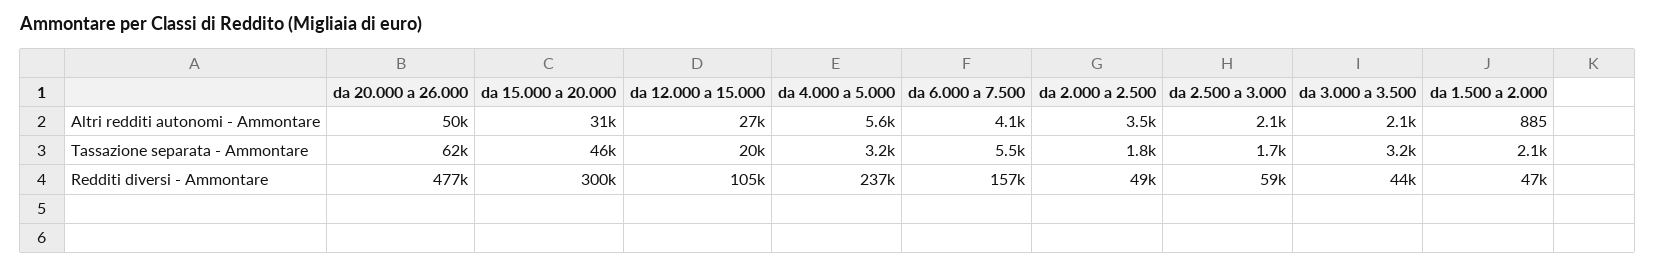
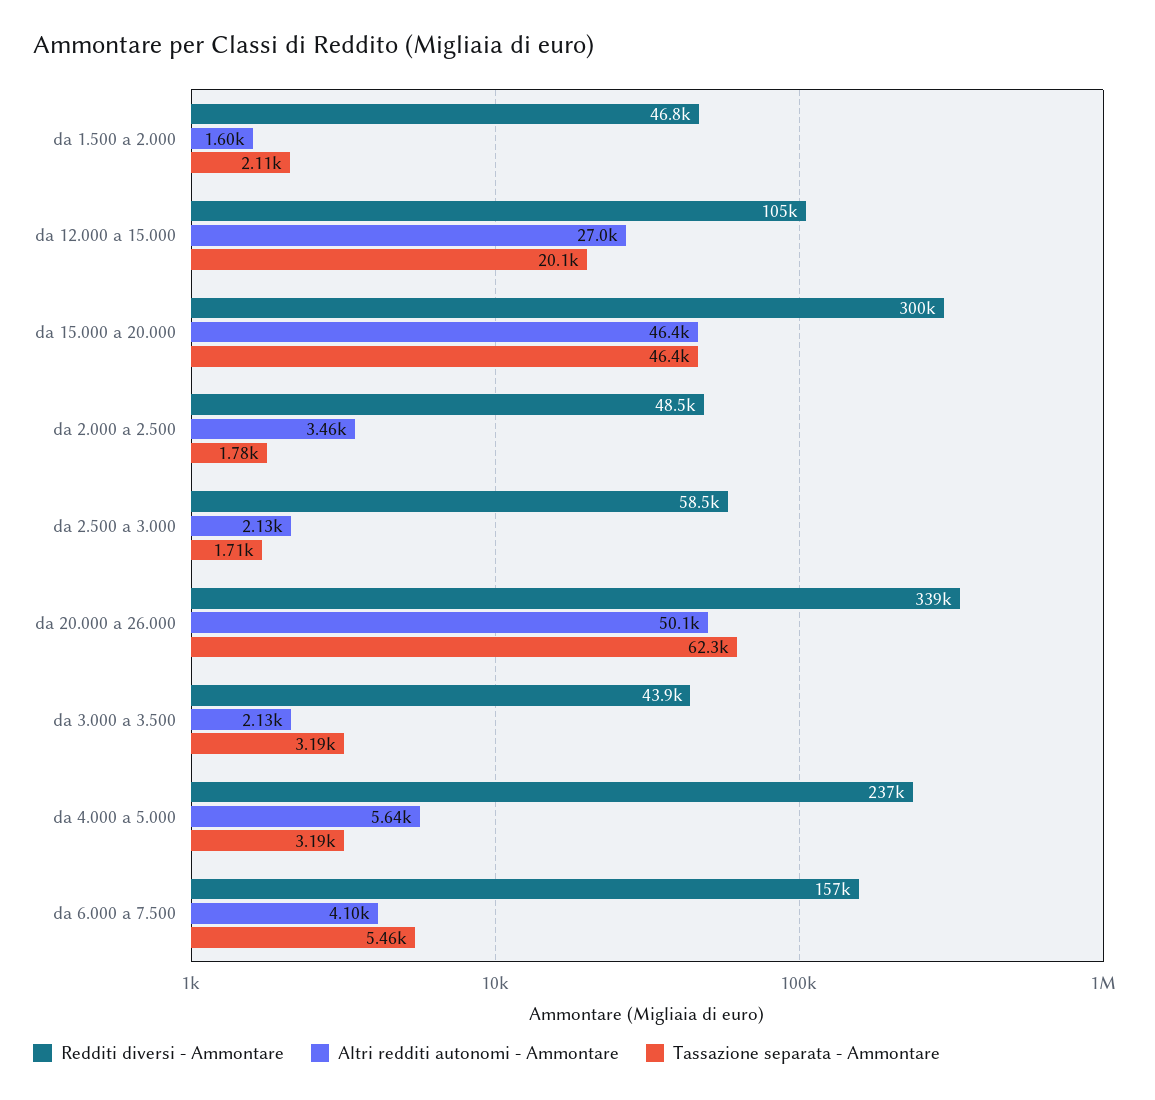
Altri redditi autonomi - Ammontare, da 15.000 a 20.000: 31000 -> 46400
Altri redditi autonomi - Ammontare, da 1.500 a 2.000: 885 -> 1600
Redditi diversi - Ammontare, da 20.000 a 26.000: 477000 -> 339000

